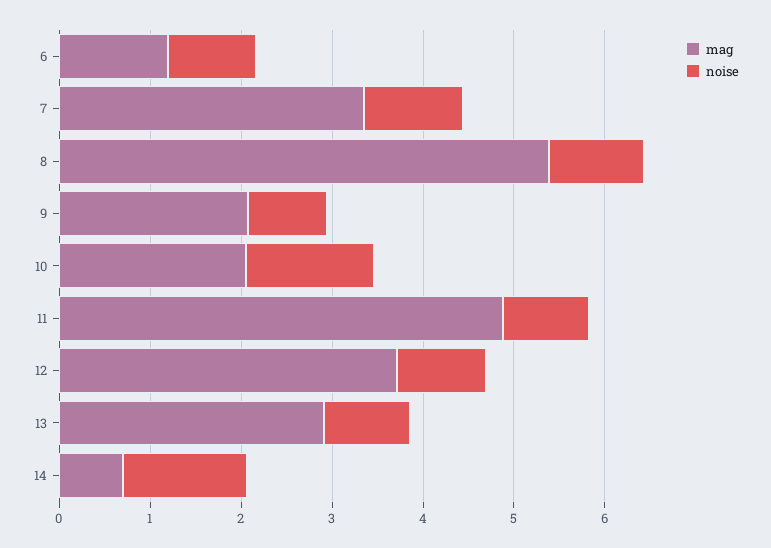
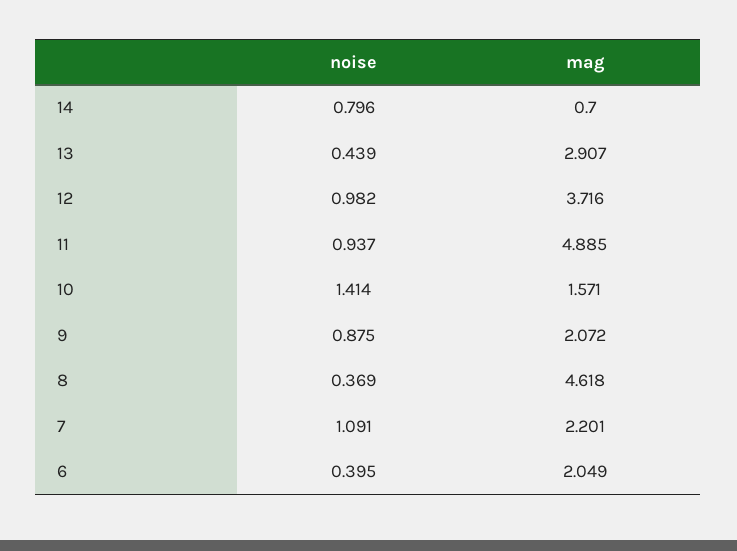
mag, 6: 1.2 -> 2.049
noise, 6: 1 -> 0.395
mag, 7: 3.4 -> 2.201
mag, 8: 5.4 -> 4.618
noise, 8: 1 -> 0.369
mag, 10: 2 -> 1.571
noise, 13: 1 -> 0.439
noise, 14: 1.4 -> 0.796

